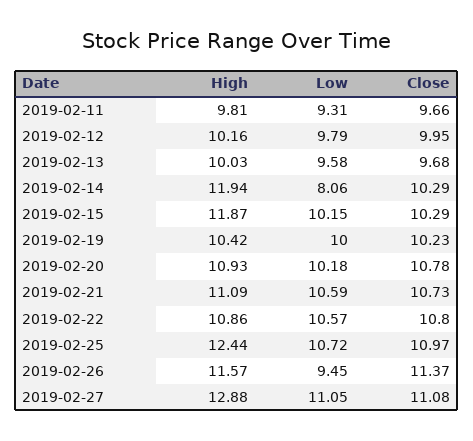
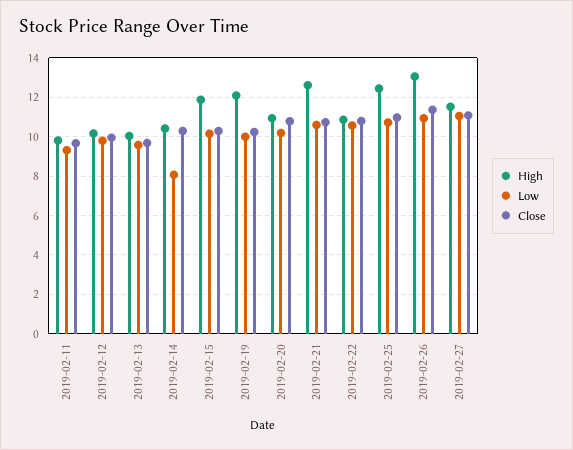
High, 2019-02-14: 11.94 -> 10.5
High, 2019-02-19: 10.42 -> 12
High, 2019-02-21: 11.09 -> 12.5
High, 2019-02-26: 11.57 -> 13
Low, 2019-02-26: 9.45 -> 11
High, 2019-02-27: 12.88 -> 11.5

